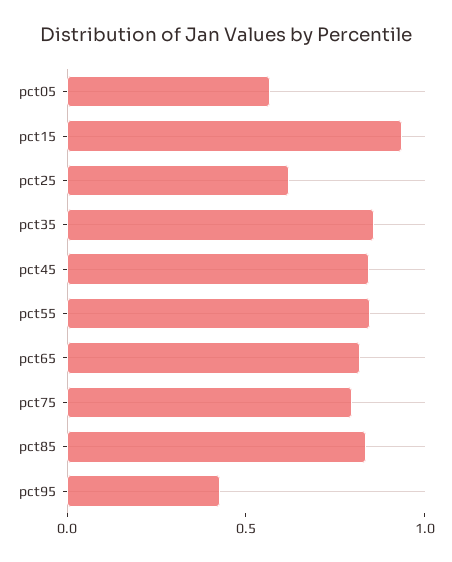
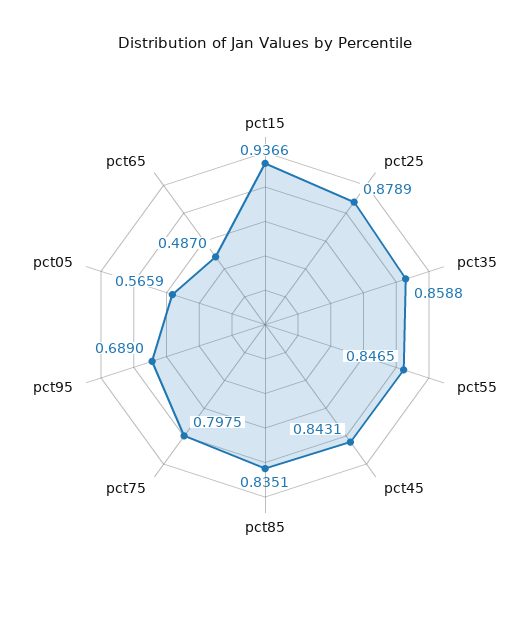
pct25: 0.6 -> 0.8789
pct65: 0.8 -> 0.487
pct95: 0.4 -> 0.689

